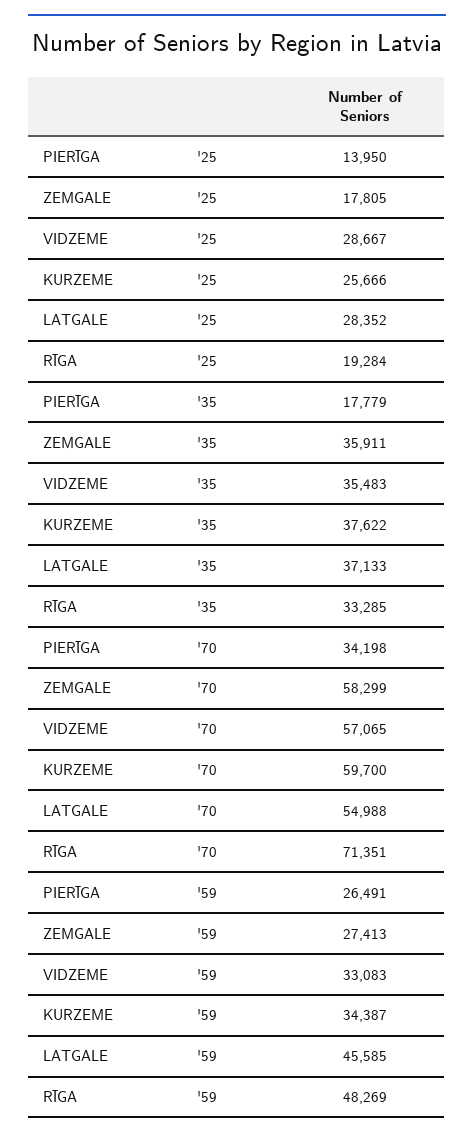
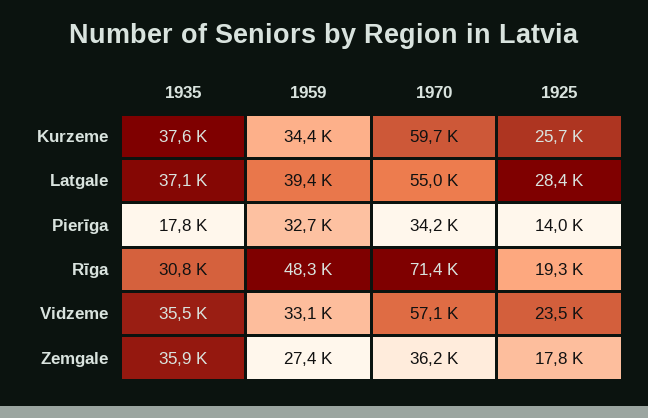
VIDZEME, '25: 28667 -> 23500
RĪGA, '35: 33285 -> 30800
ZEMGALE, '70: 58299 -> 36200
PIERĪGA, '59: 26491 -> 32700
LATGALE, '59: 45585 -> 39400

